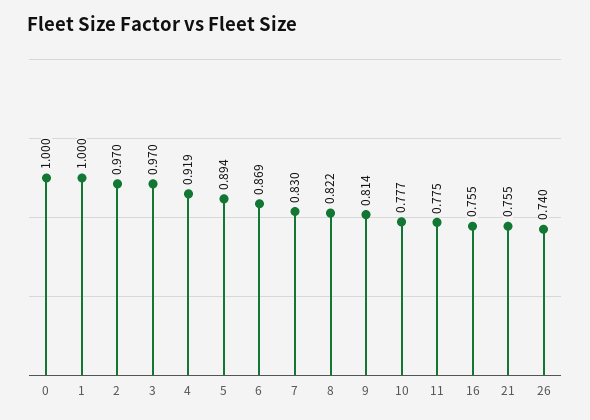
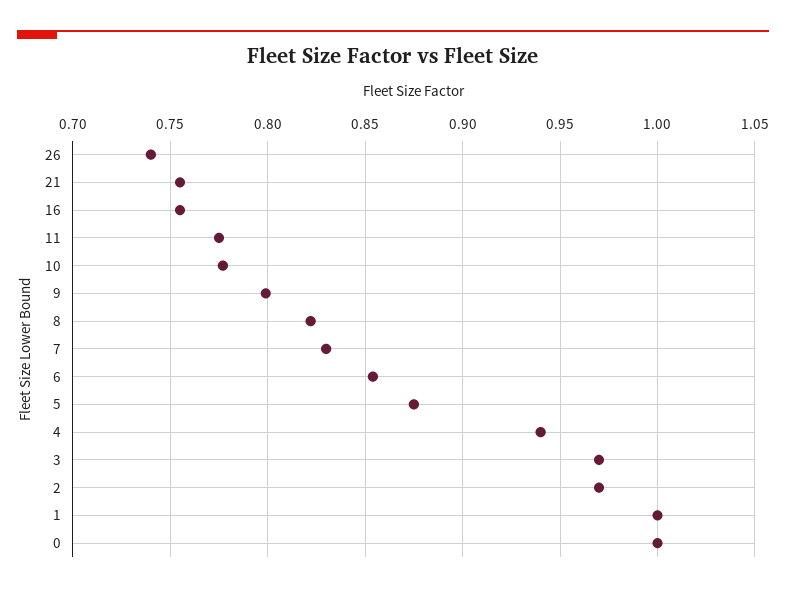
4: 0.919 -> 0.94
5: 0.894 -> 0.875
6: 0.869 -> 0.855
9: 0.814 -> 0.8

